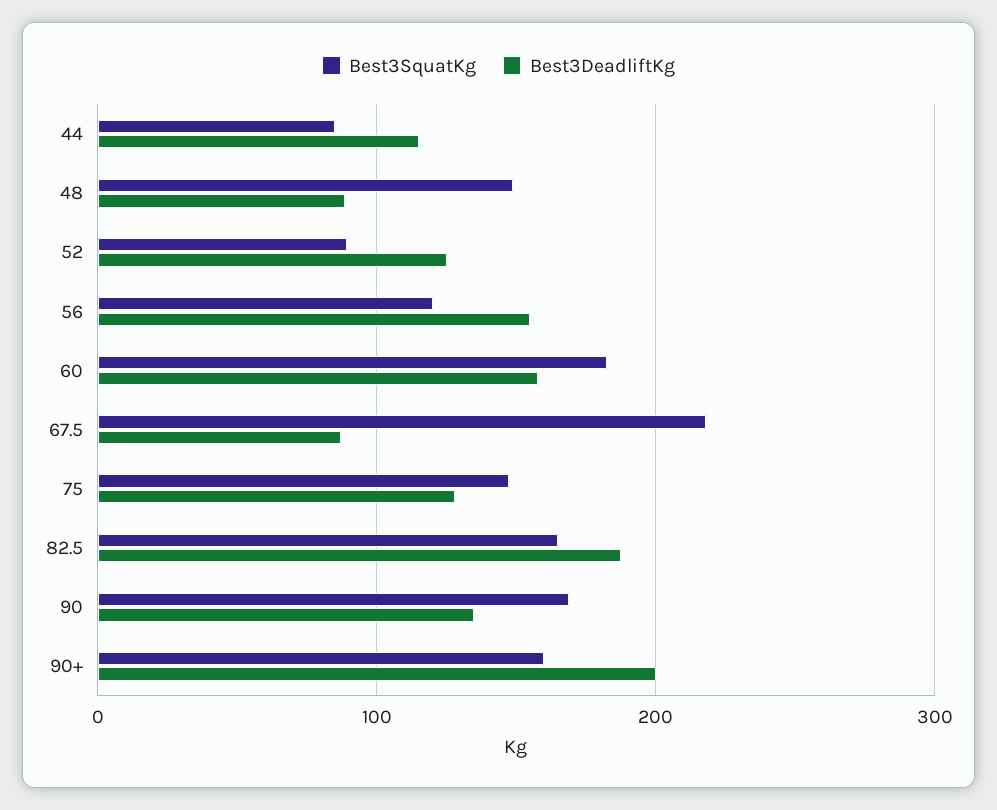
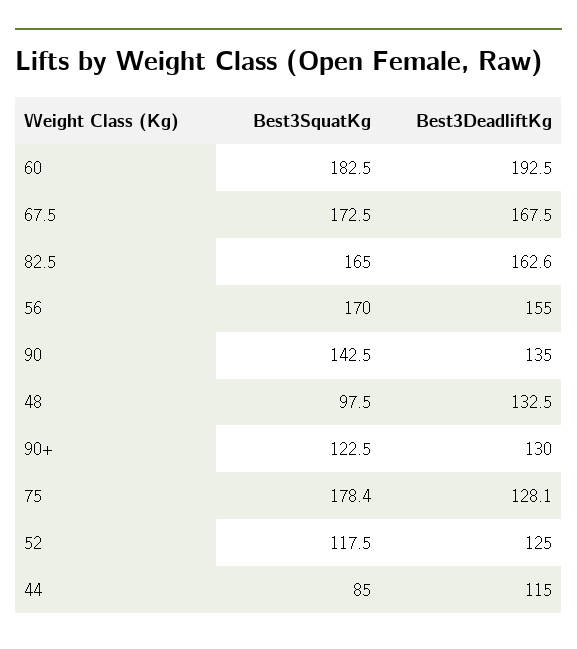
Best3SquatKg, 48: 150 -> 97.5
Best3DeadliftKg, 48: 90 -> 132.5
Best3SquatKg, 52: 90 -> 117.5
Best3SquatKg, 56: 120 -> 170
Best3DeadliftKg, 60: 160 -> 192.5
Best3SquatKg, 67.5: 220 -> 172.5
Best3DeadliftKg, 67.5: 90 -> 167.5
Best3SquatKg, 75: 150 -> 178.4
Best3DeadliftKg, 82.5: 190 -> 162.6
Best3SquatKg, 90: 170 -> 142.5
Best3SquatKg, 90+: 160 -> 122.5
Best3DeadliftKg, 90+: 200 -> 130

